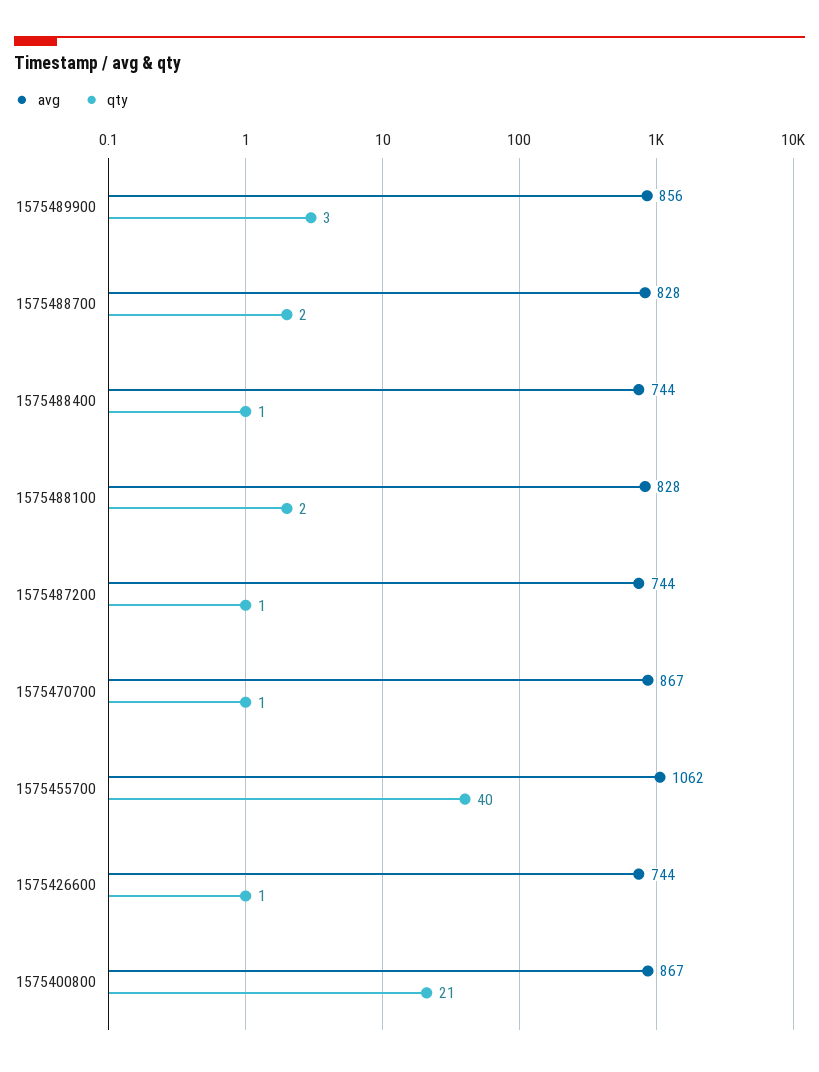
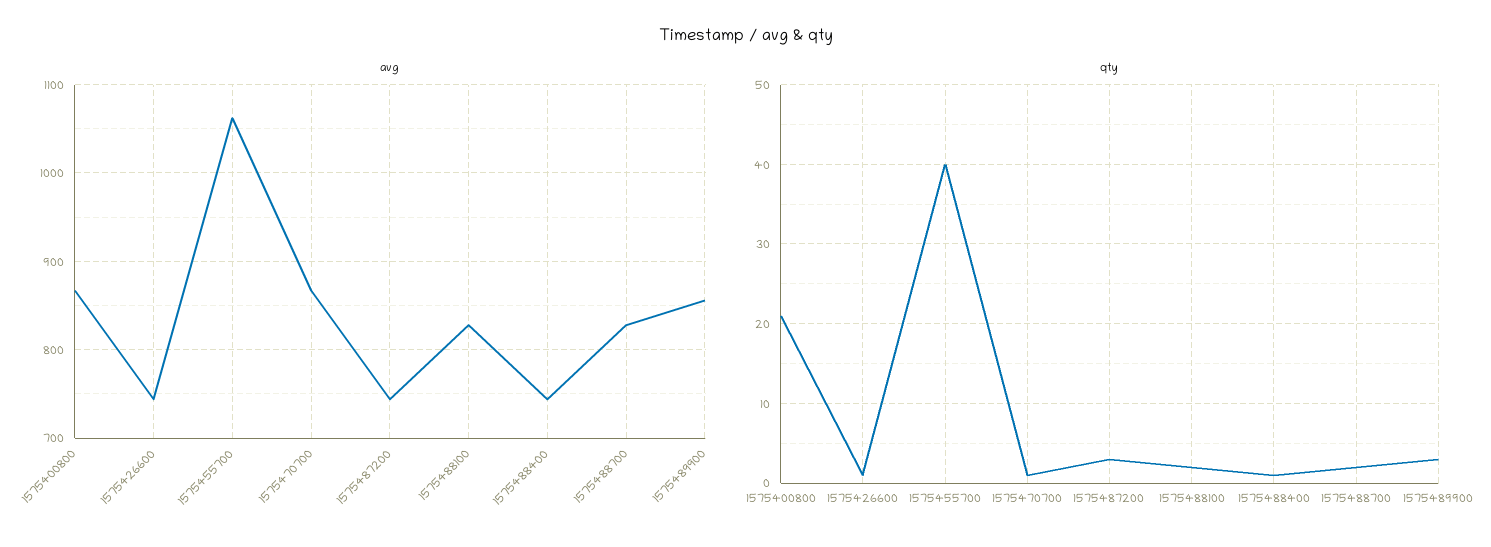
qty, 1575487200: 1 -> 3

